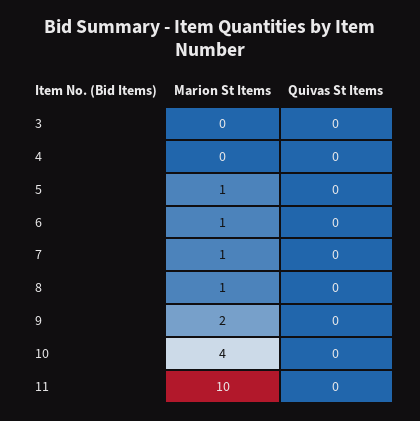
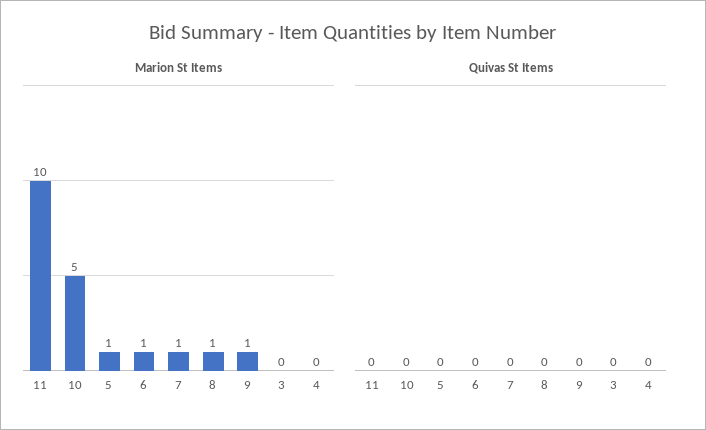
Marion St Items, 9: 2 -> 1
Marion St Items, 10: 4 -> 5

